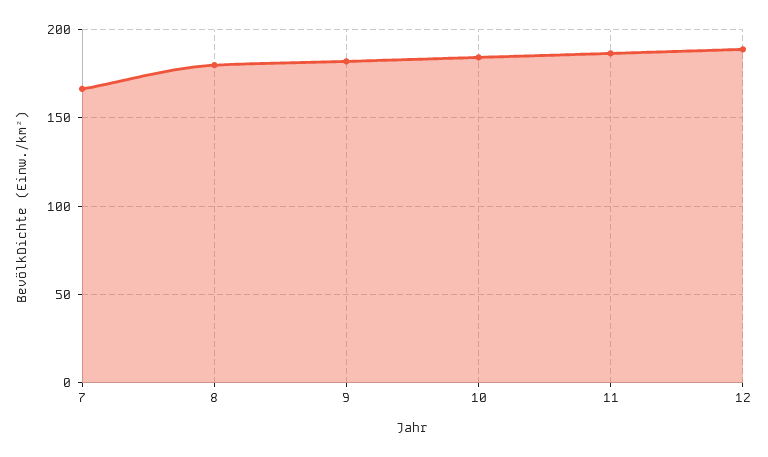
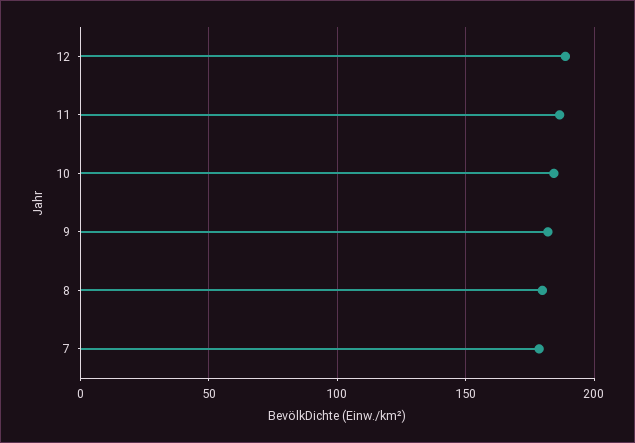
7: 165 -> 180

